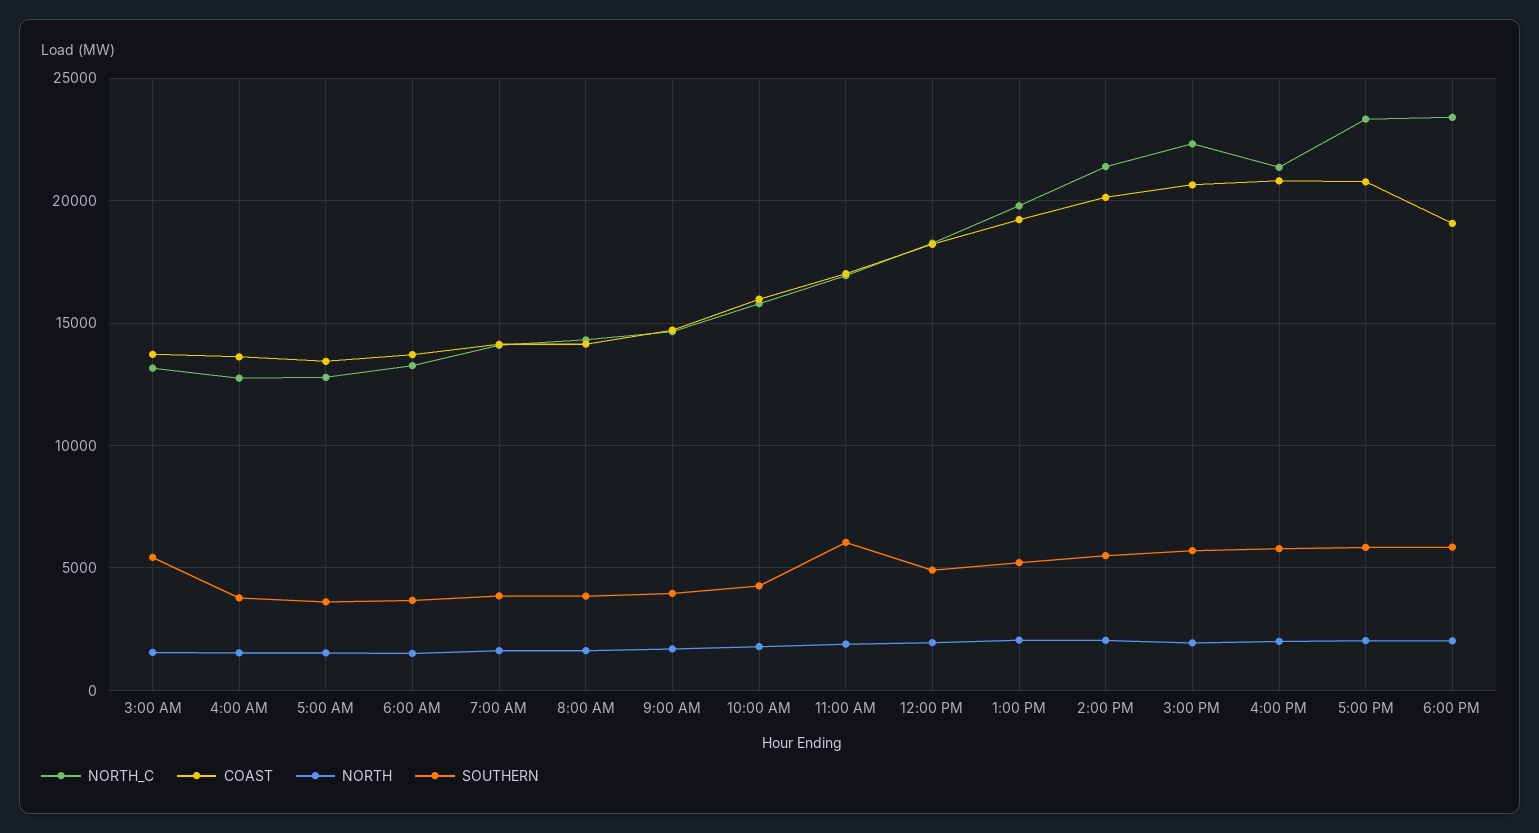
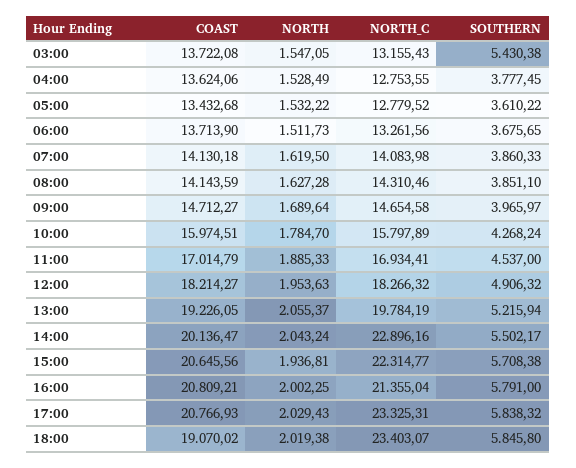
SOUTHERN, 11:00 AM: 6000 -> 4537
NORTH_C, 2:00 PM: 21500 -> 22896.16

